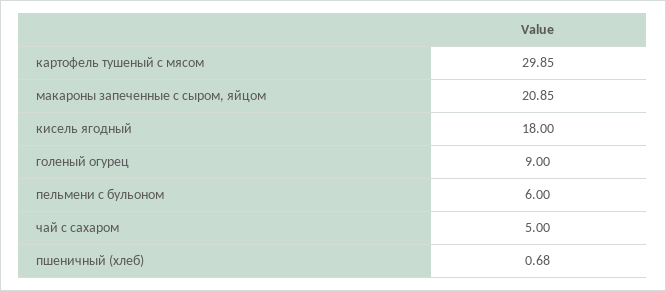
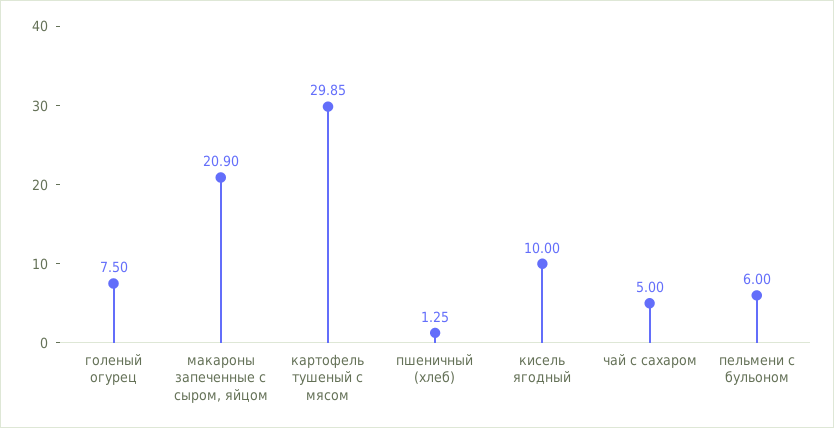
макароны запеченные с сыром, яйцом: 20.85 -> 20.9
кисель ягодный: 18 -> 10
голеный огурец: 9 -> 7.5
пшеничный (хлеб): 0.68 -> 1.25

